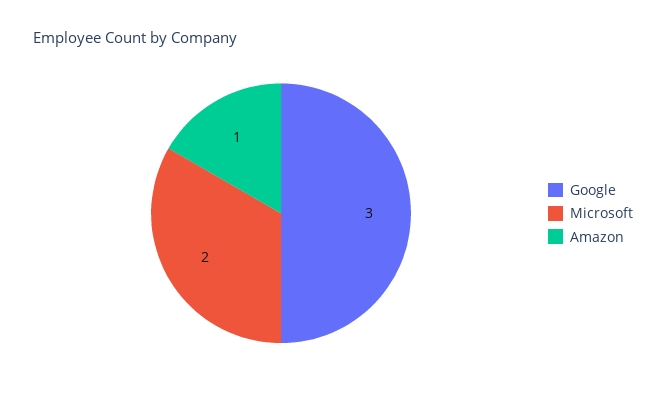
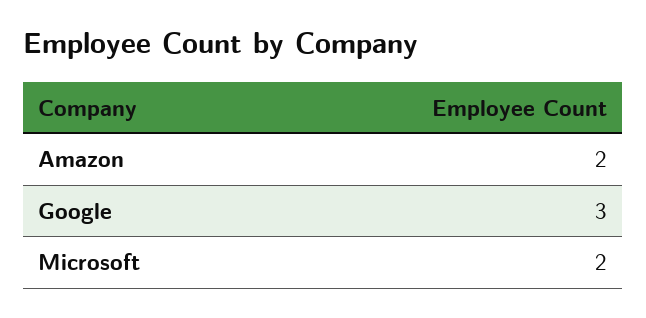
Amazon: 1 -> 2

